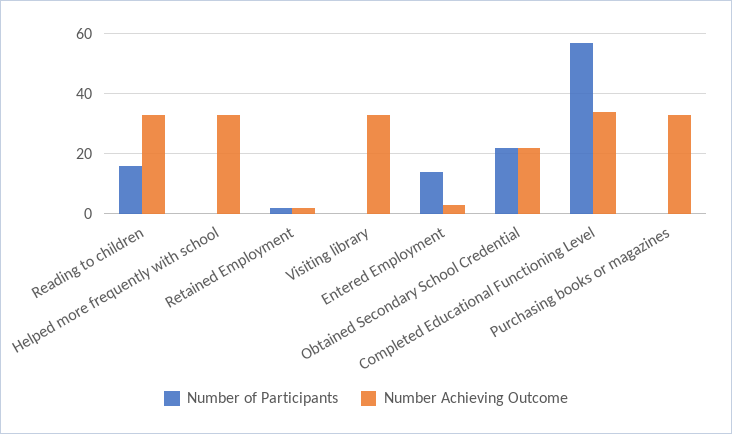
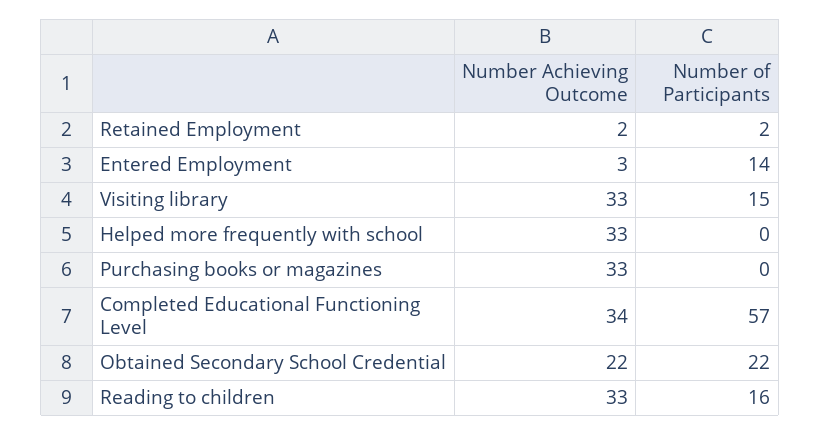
Number of Participants, Visiting library: 0 -> 15

